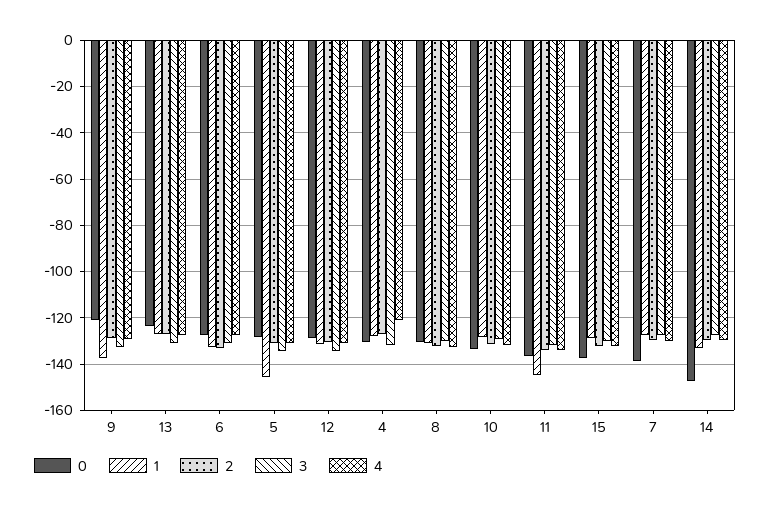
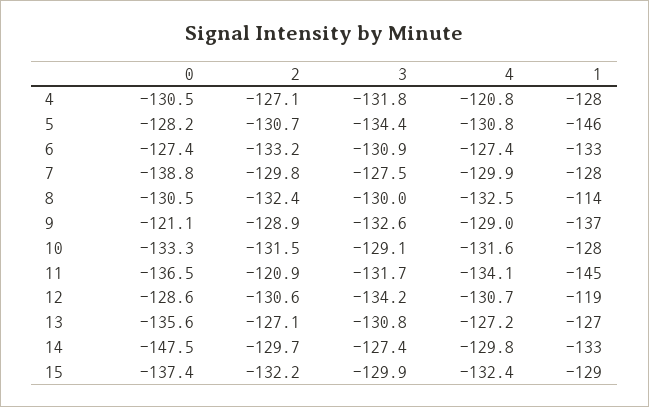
0, 13: -125 -> -135.6
1, 12: -130 -> -119
1, 8: -130 -> -114
2, 11: -135 -> -120.9

